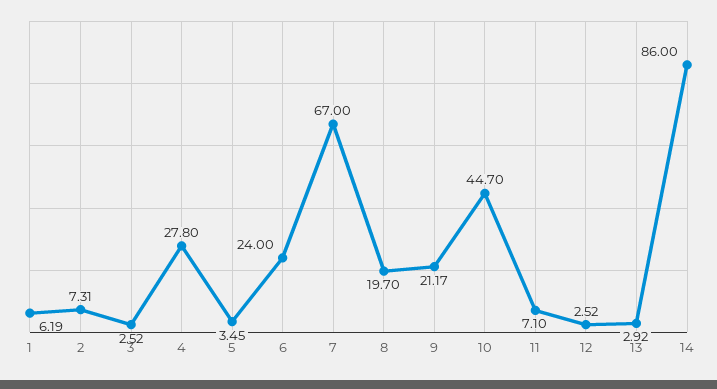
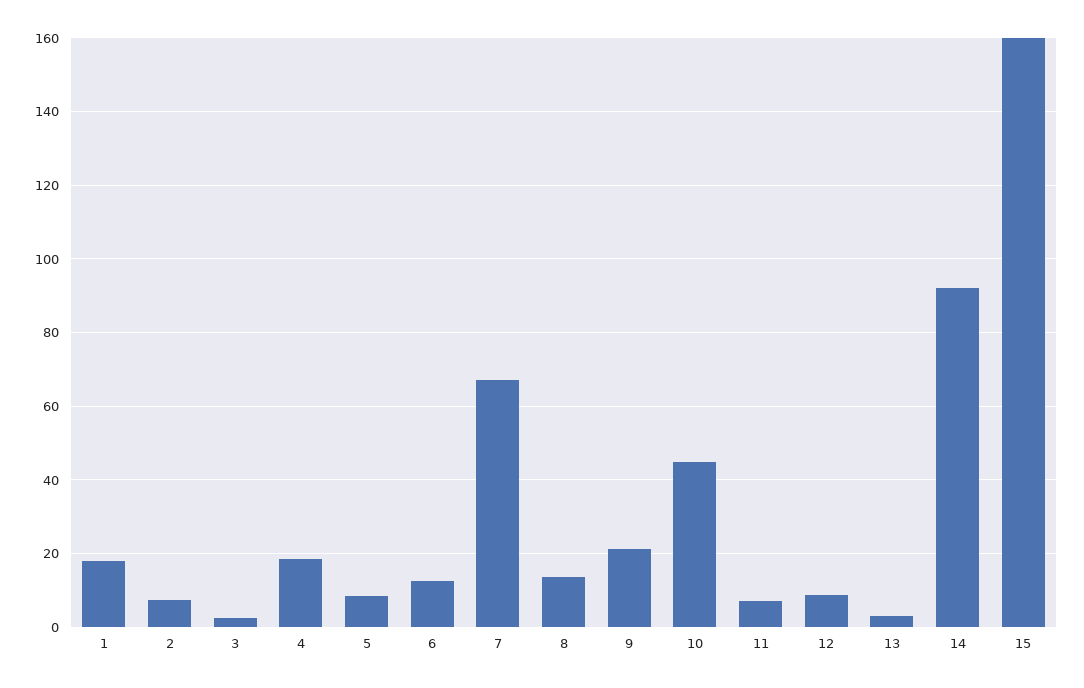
1: 6.19 -> 18
4: 27.8 -> 18
5: 3.45 -> 8
6: 24 -> 12
8: 19.7 -> 14
12: 2.52 -> 8
14: 86 -> 92
15: none -> 160

